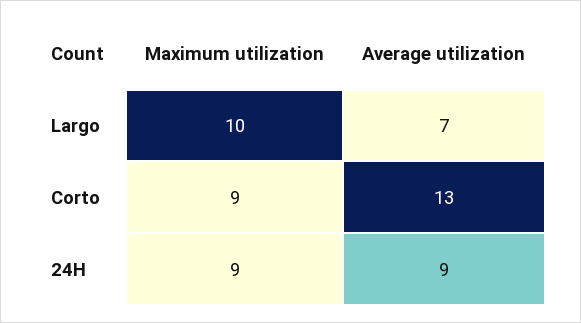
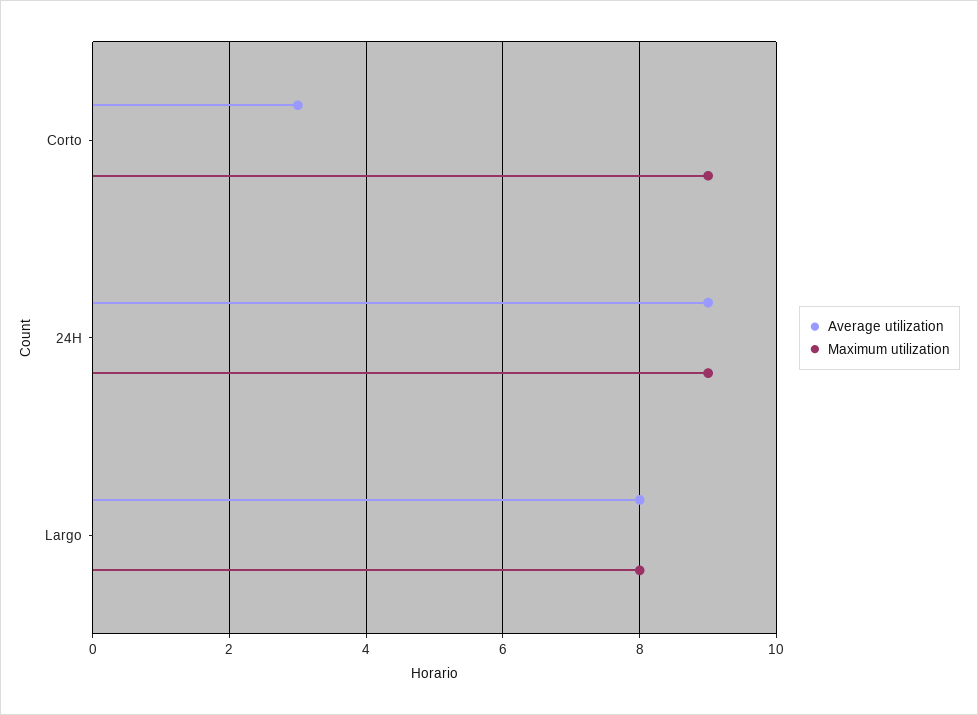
Maximum utilization, Largo: 10 -> 8
Average utilization, Largo: 7 -> 8
Average utilization, Corto: 13 -> 3

